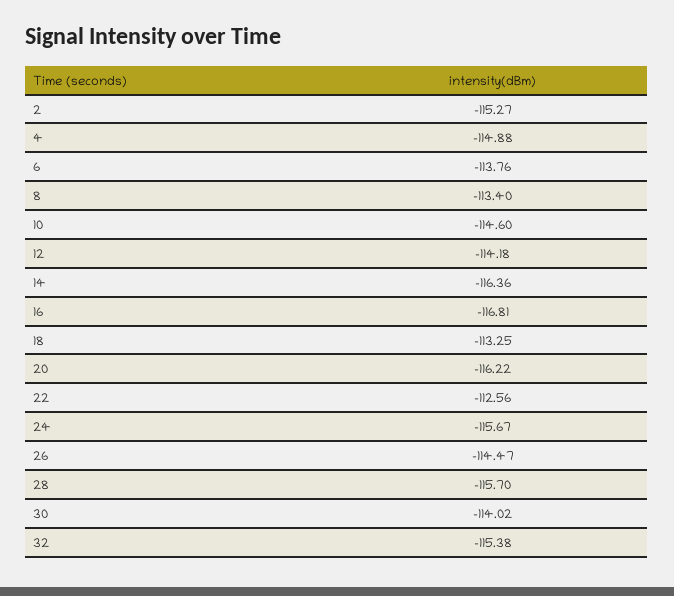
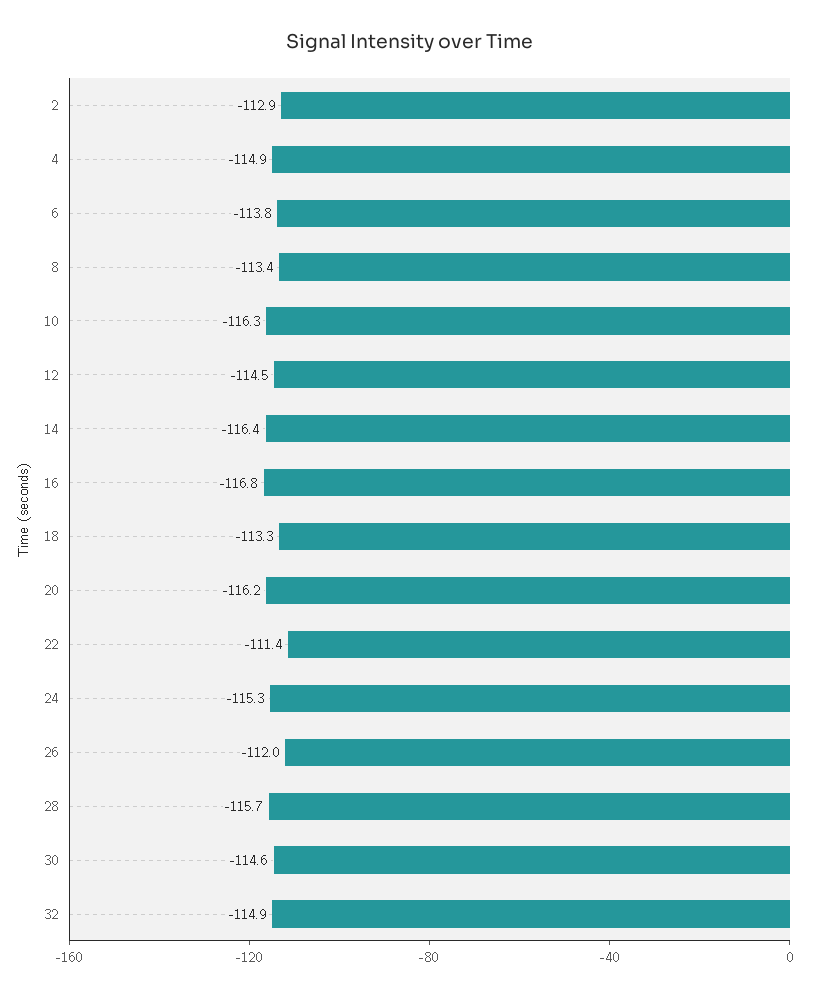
2: -115.27 -> -112.9
10: -114.6 -> -116.3
12: -114.18 -> -114.5
22: -112.56 -> -111.4
24: -115.67 -> -115.3
26: -114.47 -> -112
30: -114.02 -> -114.6
32: -115.38 -> -114.9

